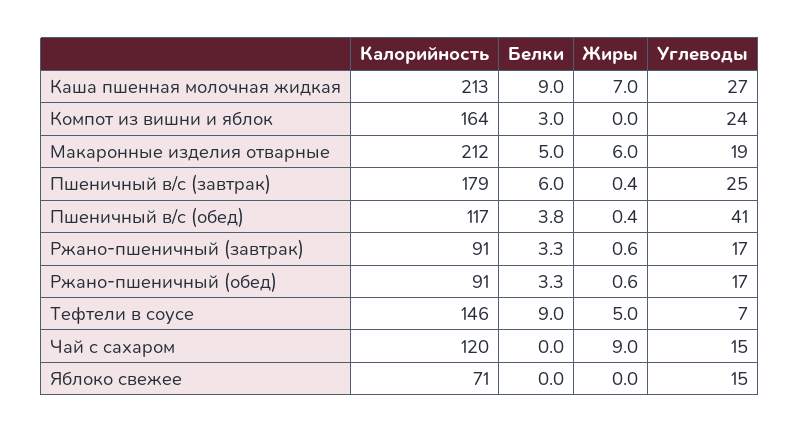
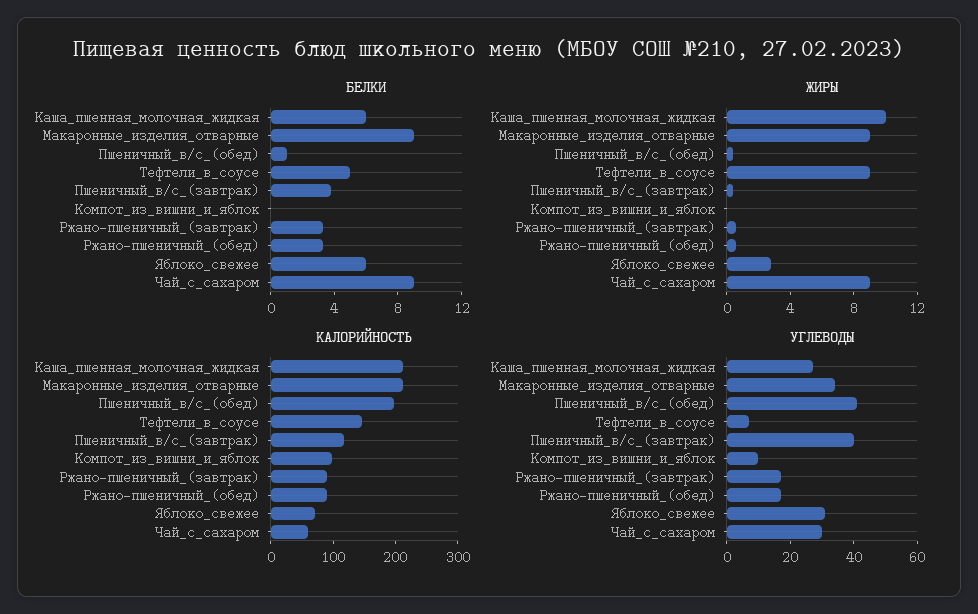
Белки, Каша пшенная молочная жидкая: 9 -> 6
Жиры, Каша пшенная молочная жидкая: 7 -> 10
Калорийность, Компот из вишни и яблок: 164 -> 100
Белки, Компот из вишни и яблок: 3 -> 0
Углеводы, Компот из вишни и яблок: 24 -> 10
Белки, Макаронные изделия отварные: 5 -> 9
Жиры, Макаронные изделия отварные: 6 -> 9
Углеводы, Макаронные изделия отварные: 19 -> 35
Калорийность, Пшеничный в/с (завтрак): 179 -> 120
Белки, Пшеничный в/с (завтрак): 6 -> 4
Углеводы, Пшеничный в/с (завтрак): 25 -> 40
Калорийность, Пшеничный в/с (обед): 117 -> 200
Белки, Пшеничный в/с (обед): 3.8 -> 1
Белки, Тефтели в соусе: 9 -> 5
Жиры, Тефтели в соусе: 5 -> 9
Калорийность, Чай с сахаром: 120 -> 60
Белки, Чай с сахаром: 0 -> 9
Углеводы, Чай с сахаром: 15 -> 30
Белки, Яблоко свежее: 0 -> 6
Жиры, Яблоко свежее: 0 -> 3
Углеводы, Яблоко свежее: 15 -> 30

